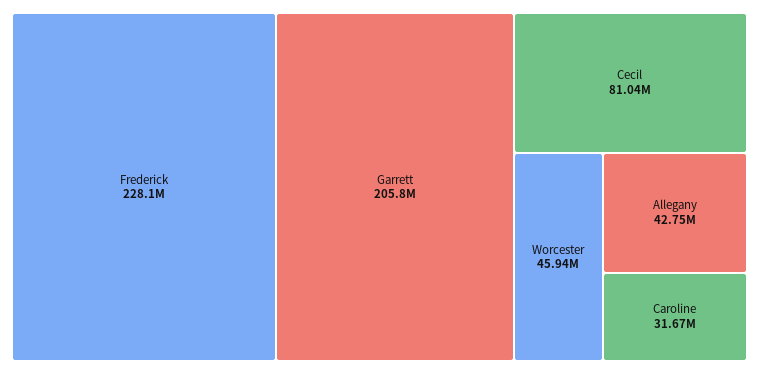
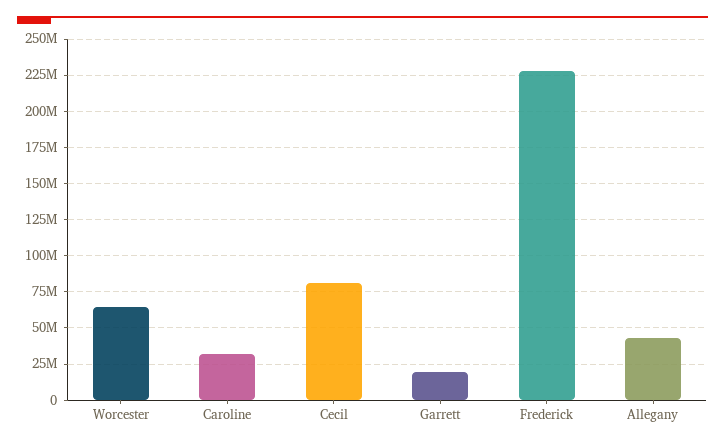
Garrett: 205800000 -> 20000000
Worcester: 45940000 -> 65000000

